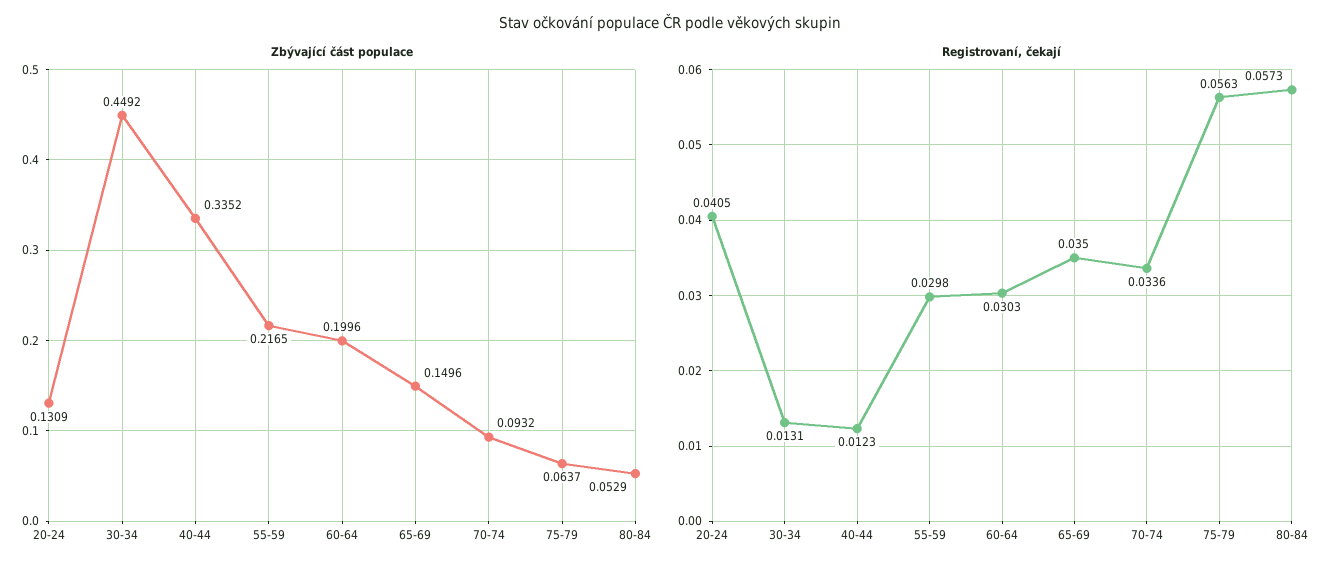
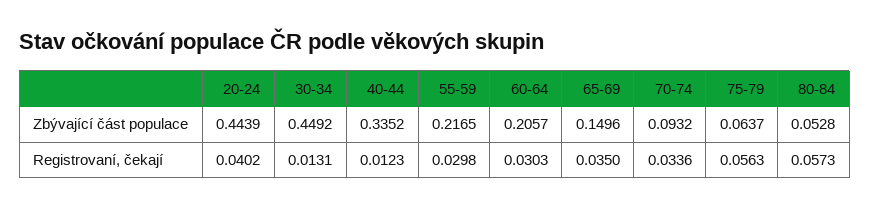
Zbývající část populace, 20-24: 0.1309 -> 0.4439
Zbývající část populace, 60-64: 0.1996 -> 0.2057
Zbývající část populace, 80-84: 0.0529 -> 0.0528
Registrovaní, čekají, 20-24: 0.0405 -> 0.0402

